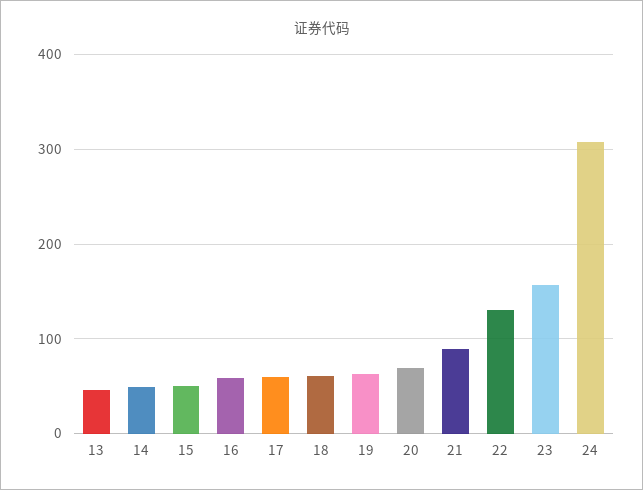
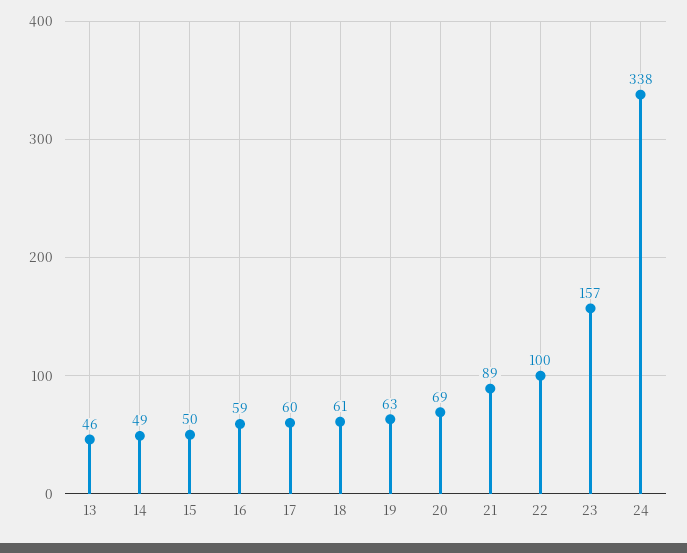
22: 130 -> 100
24: 310 -> 338

